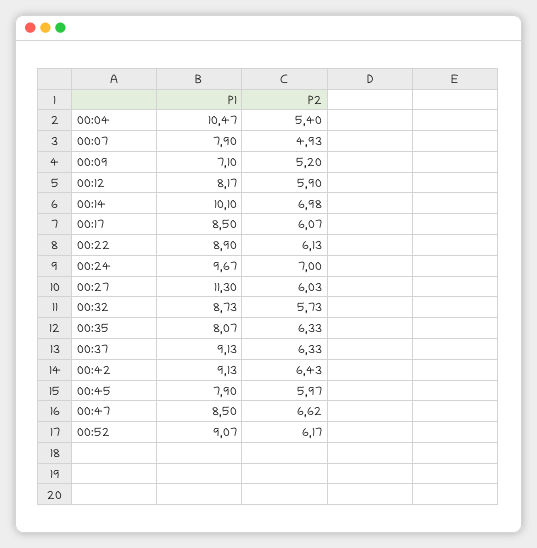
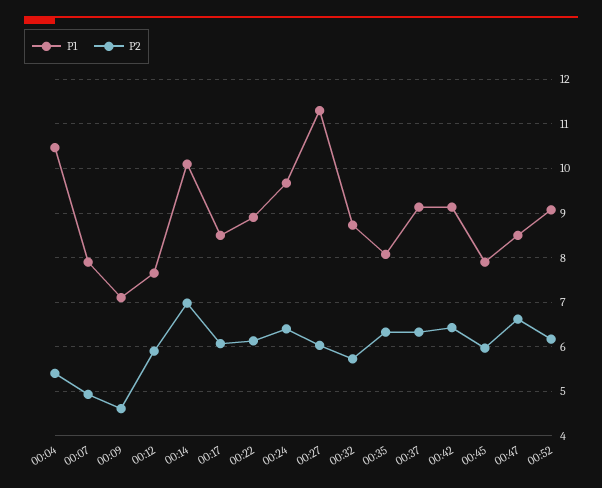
P2, 00:09: 5.2 -> 4.6
P1, 00:12: 8.17 -> 7.6
P2, 00:24: 7 -> 6.4

